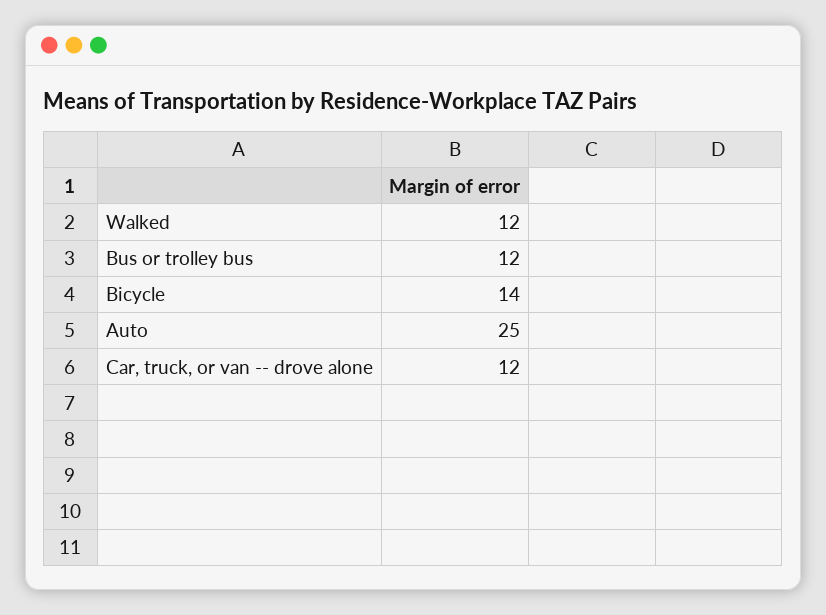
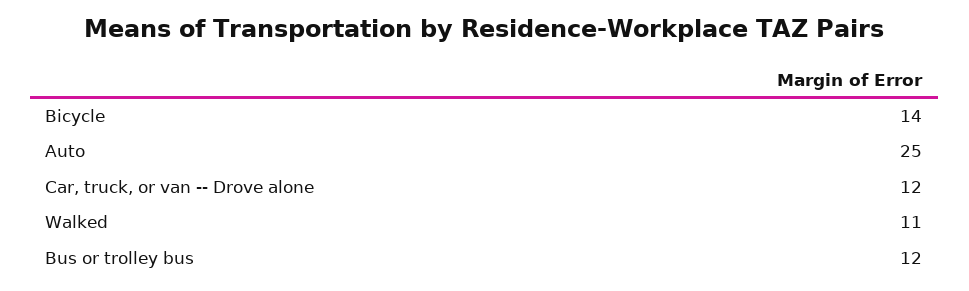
Walked: 12 -> 11

